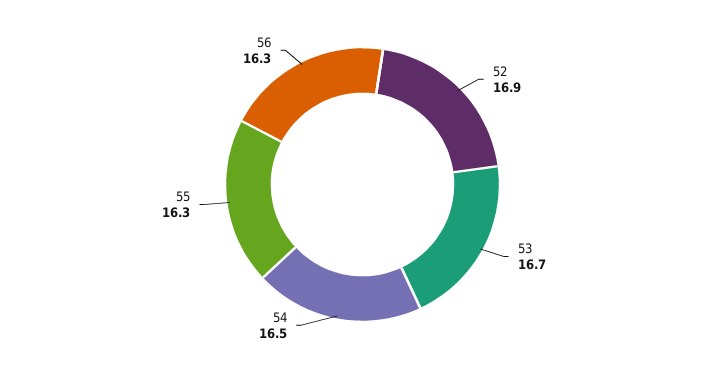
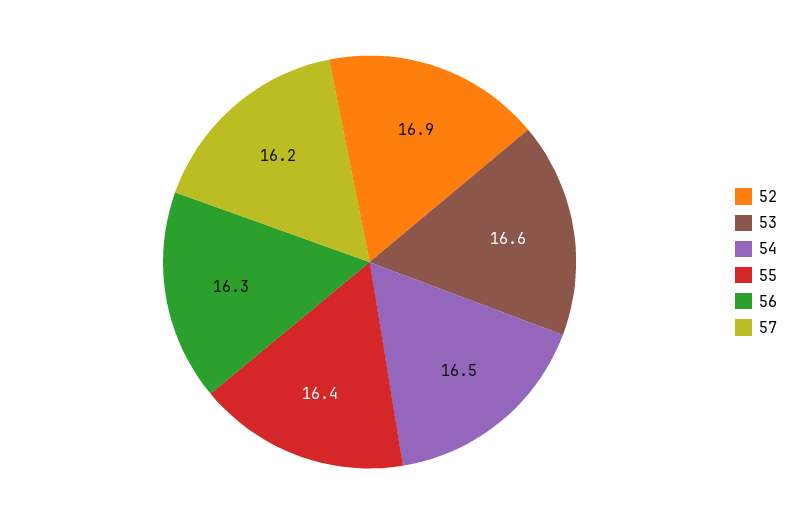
53: 16.7 -> 16.6
55: 16.3 -> 16.4
57: none -> 16.2

